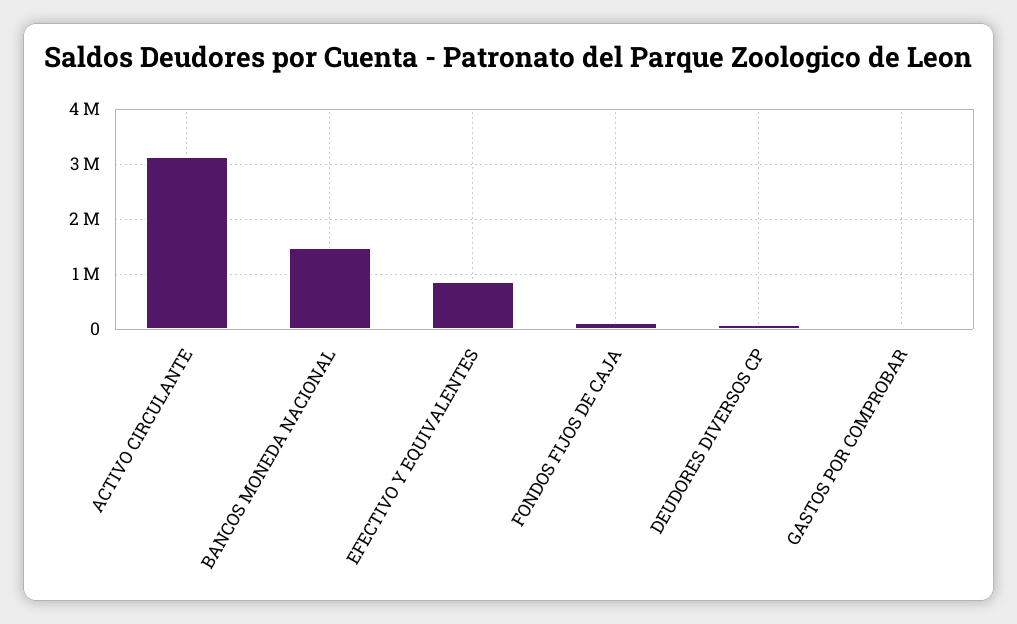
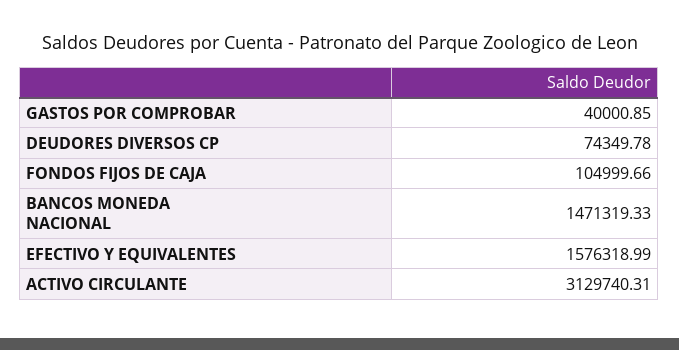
EFECTIVO Y EQUIVALENTES: 800000 -> 1576318.99

